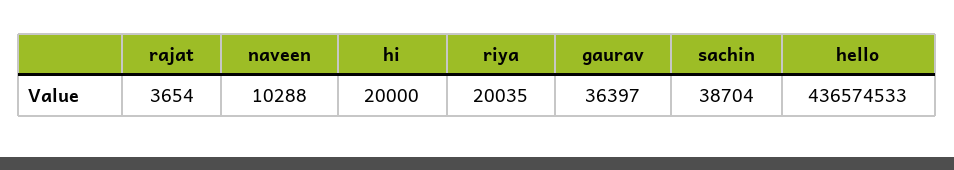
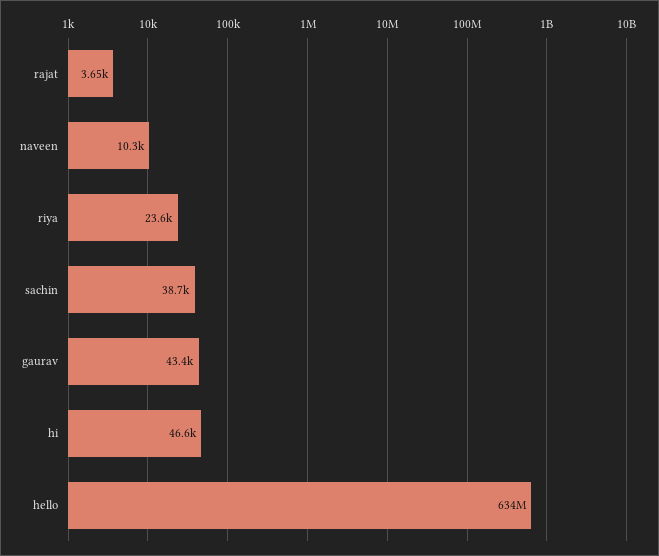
hi: 20000 -> 46600
riya: 20035 -> 23600
gaurav: 36397 -> 43400
hello: 436574533 -> 634000000

